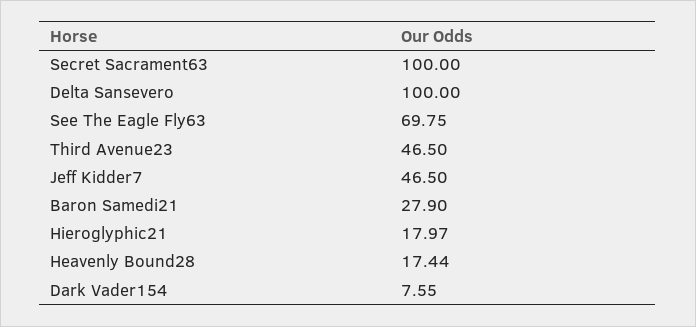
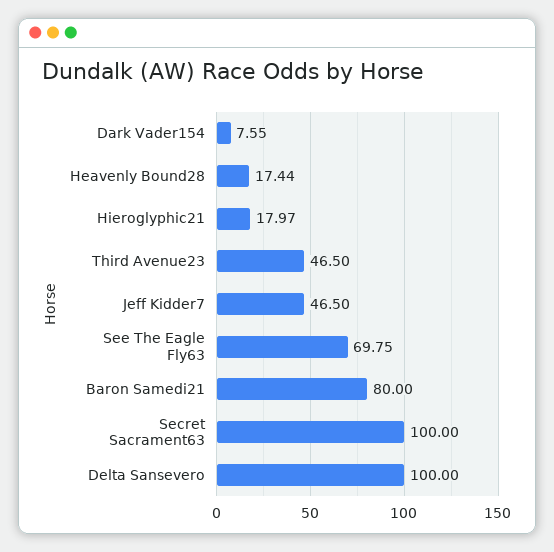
Baron Samedi21: 27.9 -> 80

